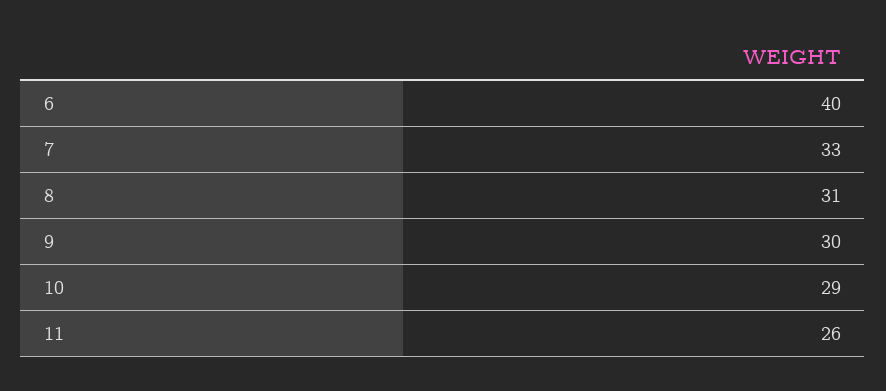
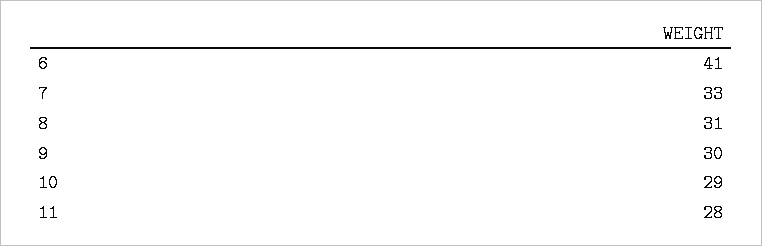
6: 40 -> 41
11: 26 -> 28

